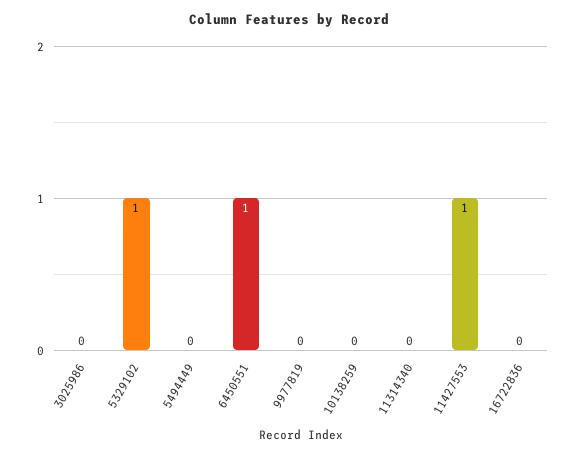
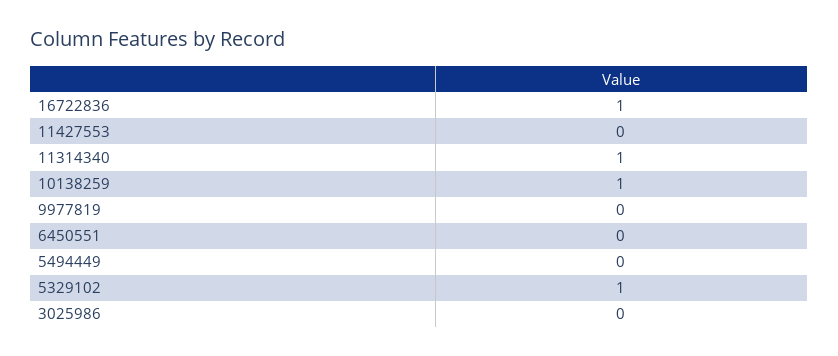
6450551: 1 -> 0
10138259: 0 -> 1
11314340: 0 -> 1
11427553: 1 -> 0
16722836: 0 -> 1

